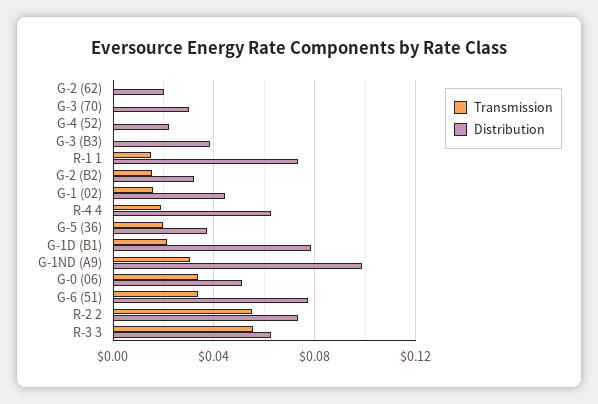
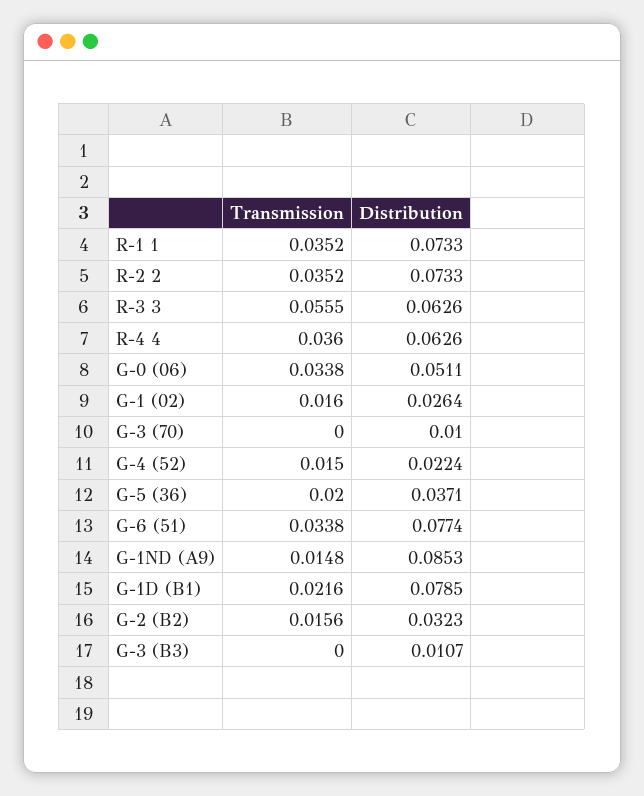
Transmission, G-2 (62): 0 -> none
Distribution, G-2 (62): 0.02 -> none
Distribution, G-3 (70): 0.03 -> 0.01
Transmission, G-4 (52): 0 -> 0.015
Distribution, G-3 (B3): 0.04 -> 0.0107
Transmission, R-1 1: 0.015 -> 0.0352
Distribution, G-1 (02): 0.045 -> 0.0264
Transmission, R-4 4: 0.02 -> 0.036
Transmission, G-1ND (A9): 0.03 -> 0.0148
Distribution, G-1ND (A9): 0.1 -> 0.0853
Transmission, R-2 2: 0.055 -> 0.0352

